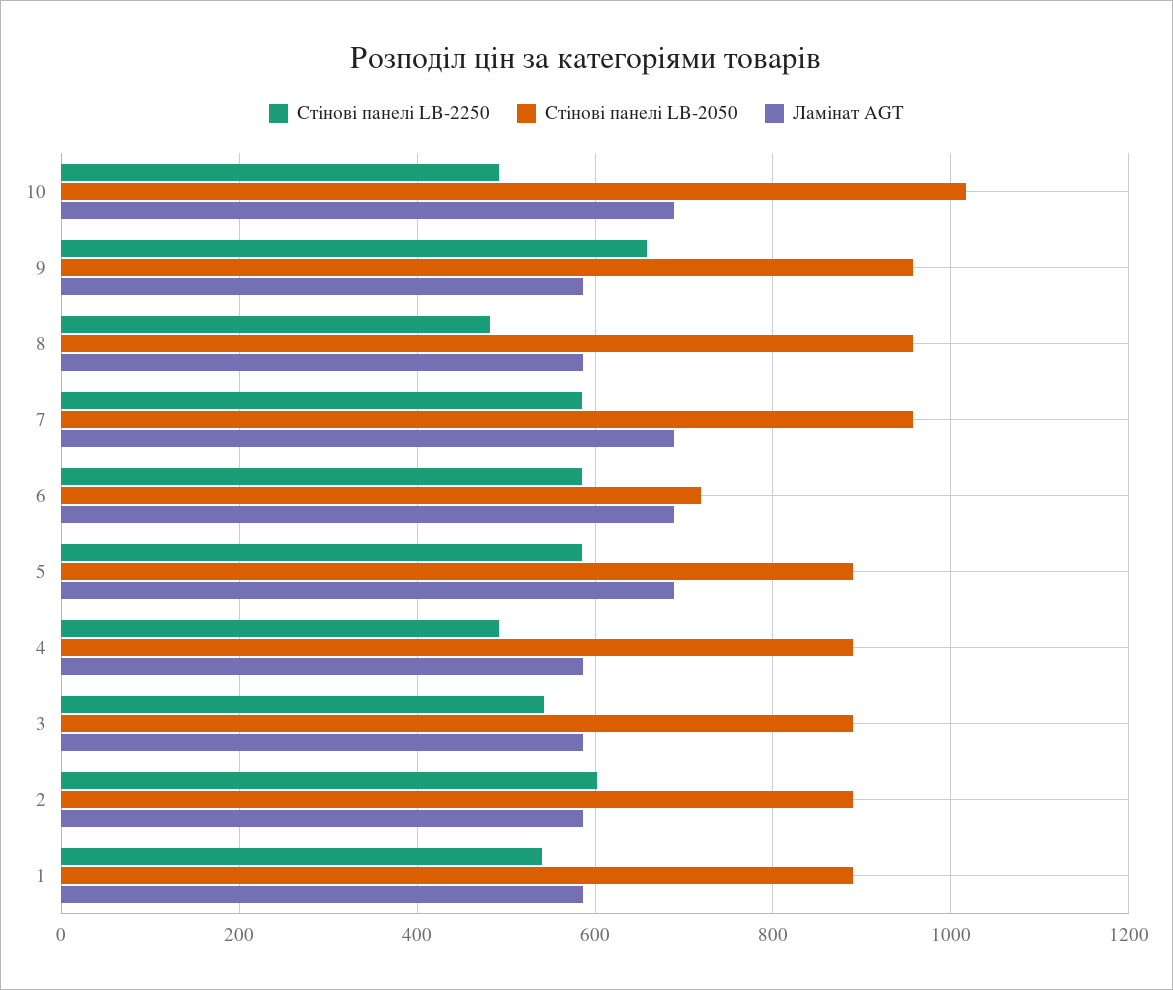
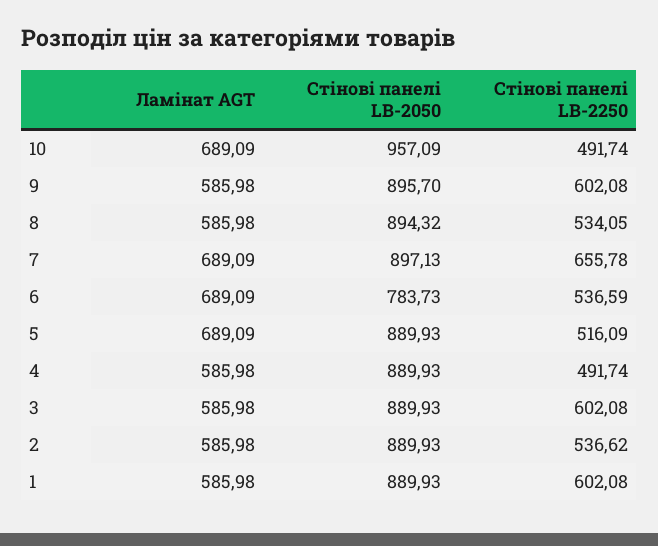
Стінові панелі LB-2050, 10: 1020 -> 957.09
Стінові панелі LB-2250, 9: 660 -> 602.08
Стінові панелі LB-2050, 9: 960 -> 895.7
Стінові панелі LB-2250, 8: 480 -> 534.05
Стінові панелі LB-2050, 8: 960 -> 894.32
Стінові панелі LB-2250, 7: 580 -> 655.78
Стінові панелі LB-2050, 7: 960 -> 897.13
Стінові панелі LB-2250, 6: 580 -> 536.59
Стінові панелі LB-2050, 6: 720 -> 783.73
Стінові панелі LB-2250, 5: 580 -> 516.09
Стінові панелі LB-2250, 3: 540 -> 602.08
Стінові панелі LB-2250, 2: 600 -> 536.62
Стінові панелі LB-2250, 1: 540 -> 602.08

